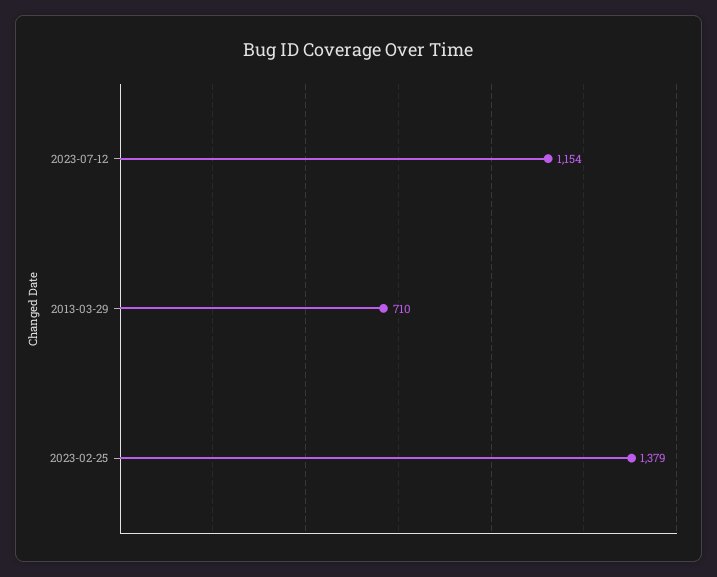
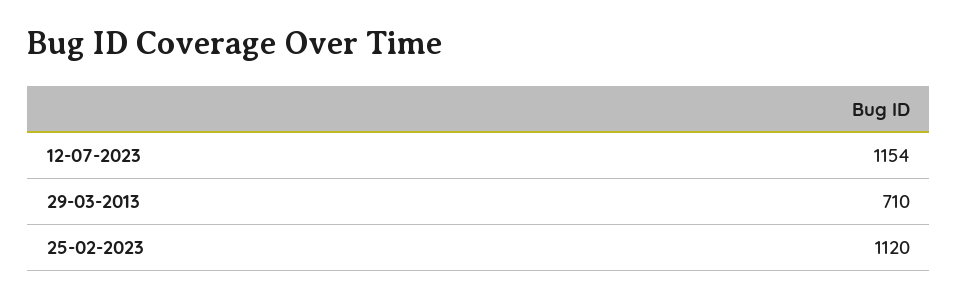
2023-02-25: 1379 -> 1120

